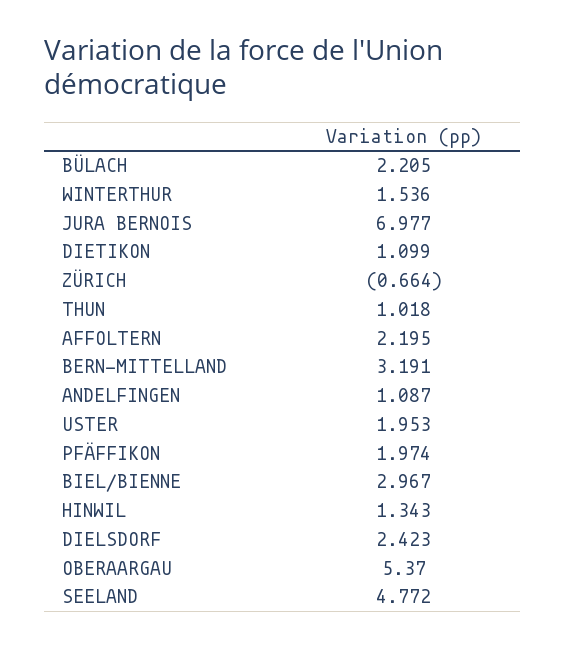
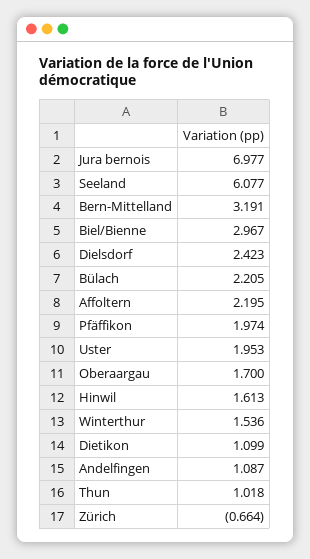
HINWIL: 1.343 -> 1.613
OBERAARGAU: 5.37 -> 1.7
SEELAND: 4.772 -> 6.077

